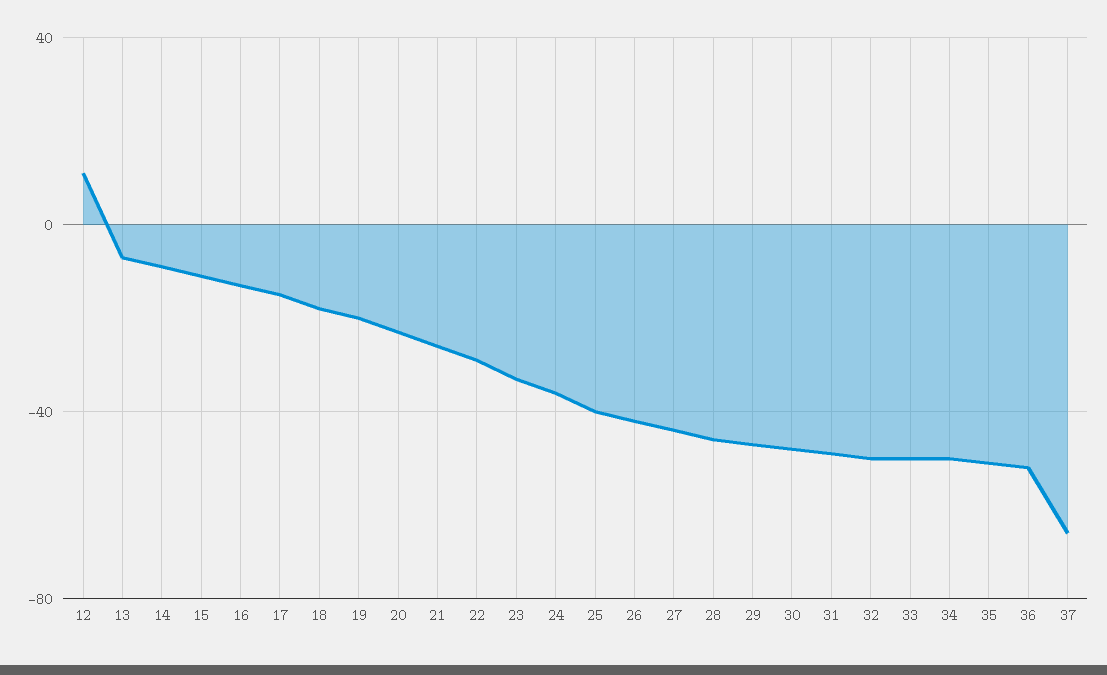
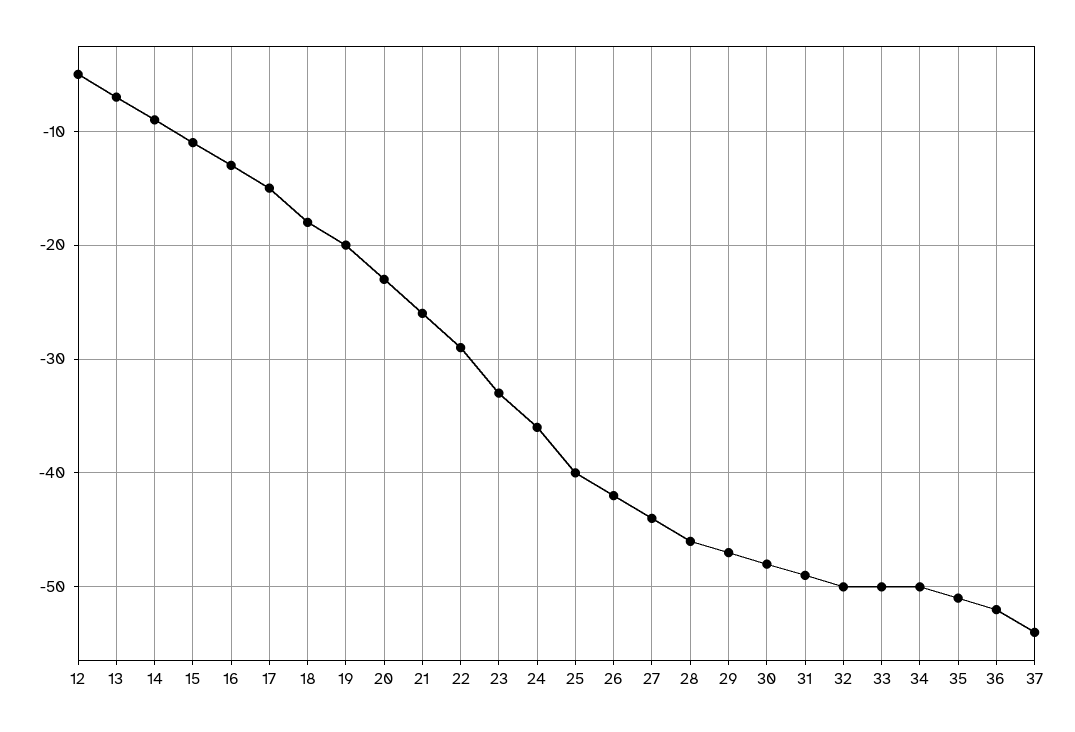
12: 10 -> -5
37: -65 -> -54

